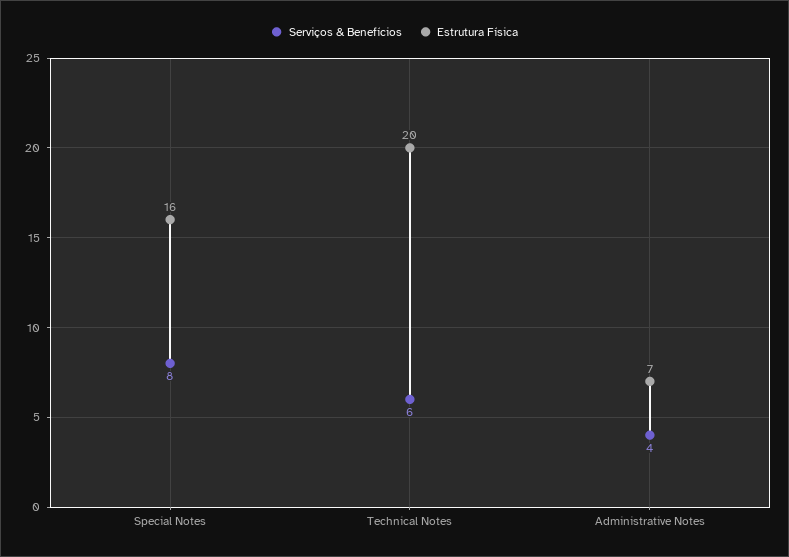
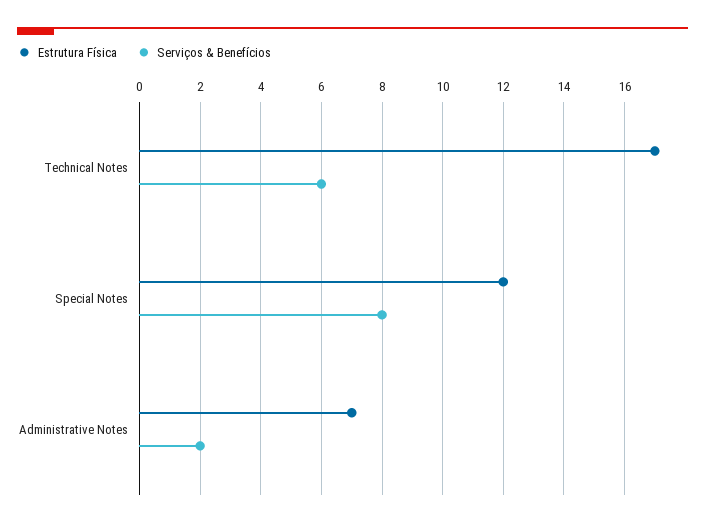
Estrutura Física, Special Notes: 16 -> 12
Estrutura Física, Technical Notes: 20 -> 17
Serviços & Benefícios, Administrative Notes: 4 -> 2

